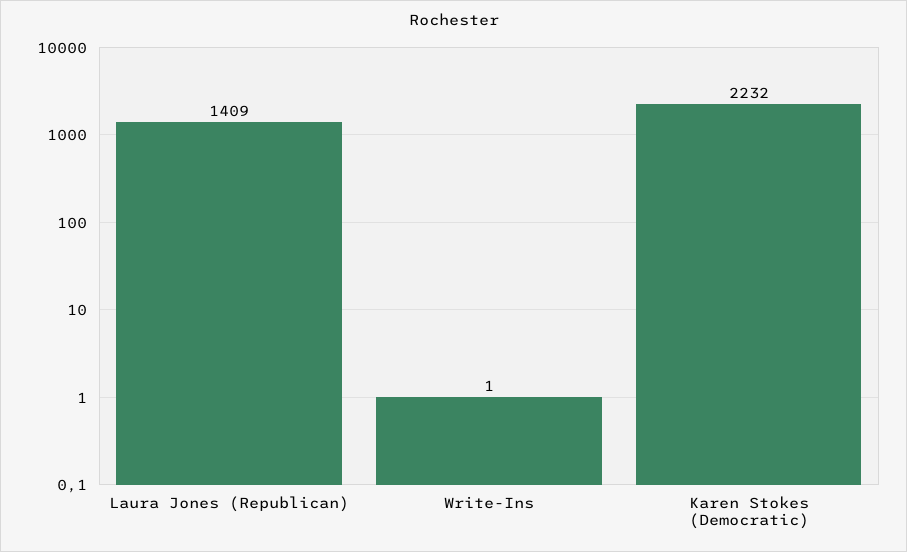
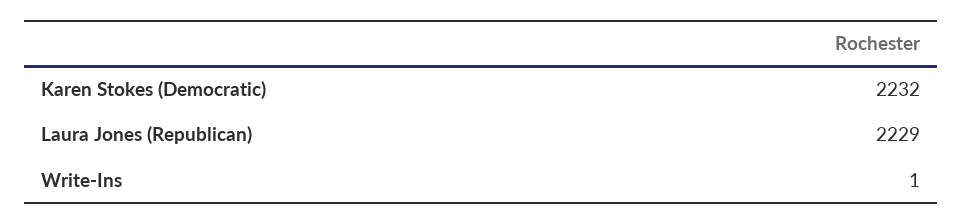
Laura Jones (Republican): 1409 -> 2229

